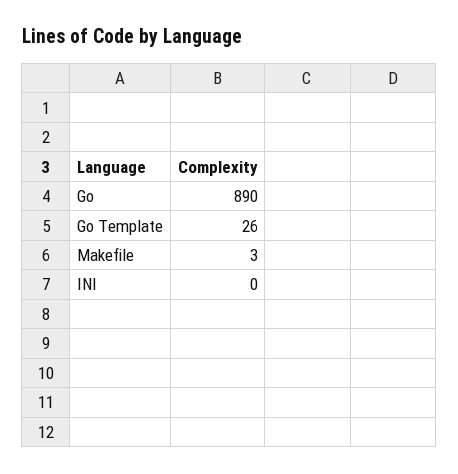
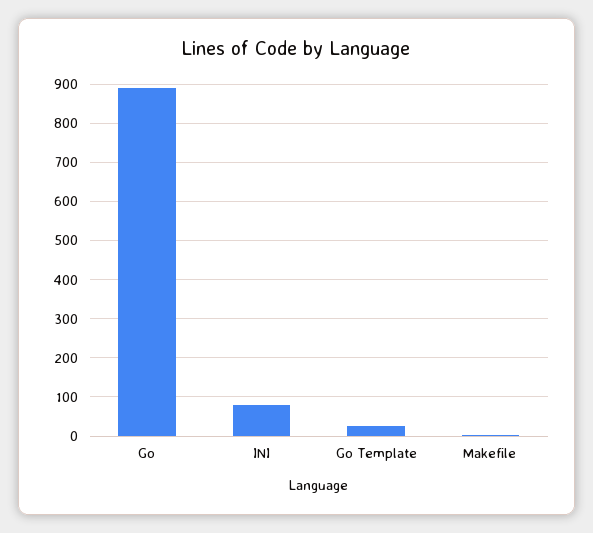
INI: 0 -> 80

